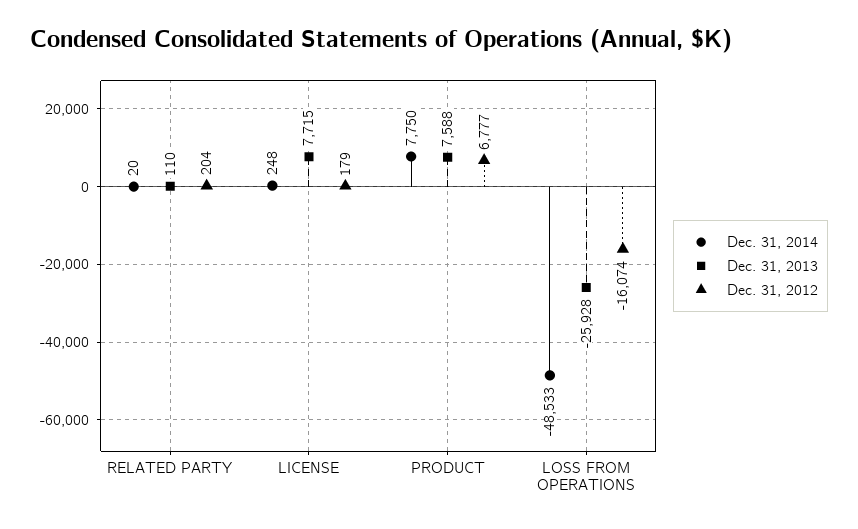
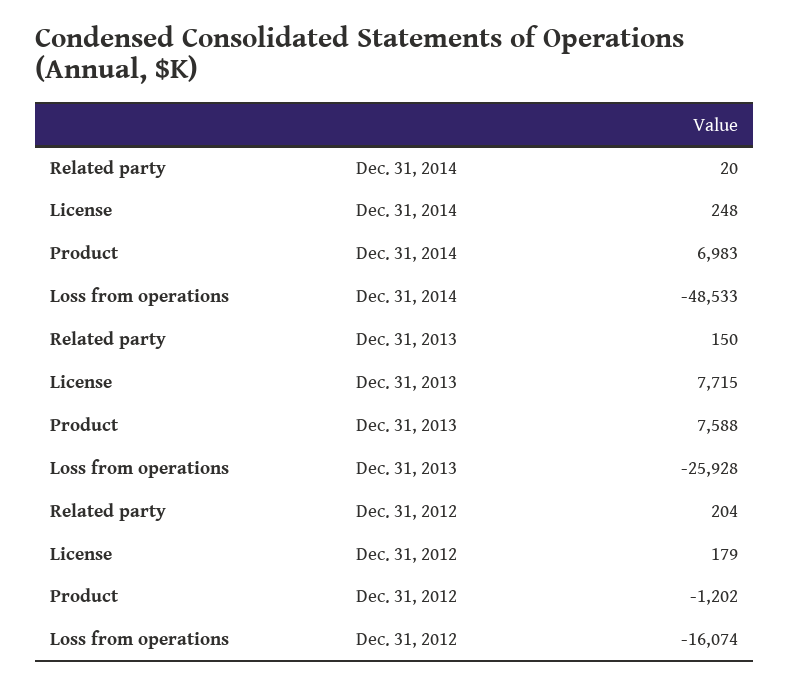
Dec. 31, 2013, RELATED PARTY: 110 -> 150
Dec. 31, 2014, PRODUCT: 7750 -> 6983
Dec. 31, 2012, PRODUCT: 6777 -> -1202

